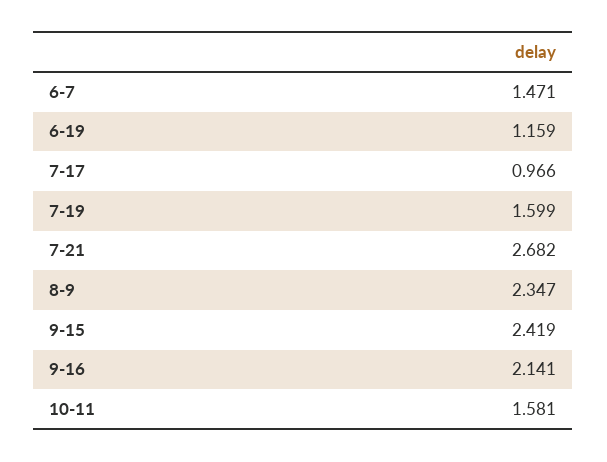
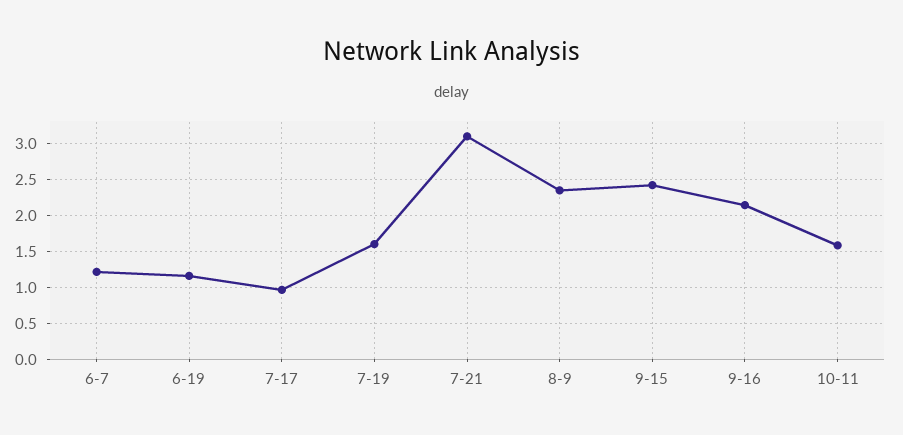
6-7: 1.471 -> 1.2
7-21: 2.682 -> 3.1

